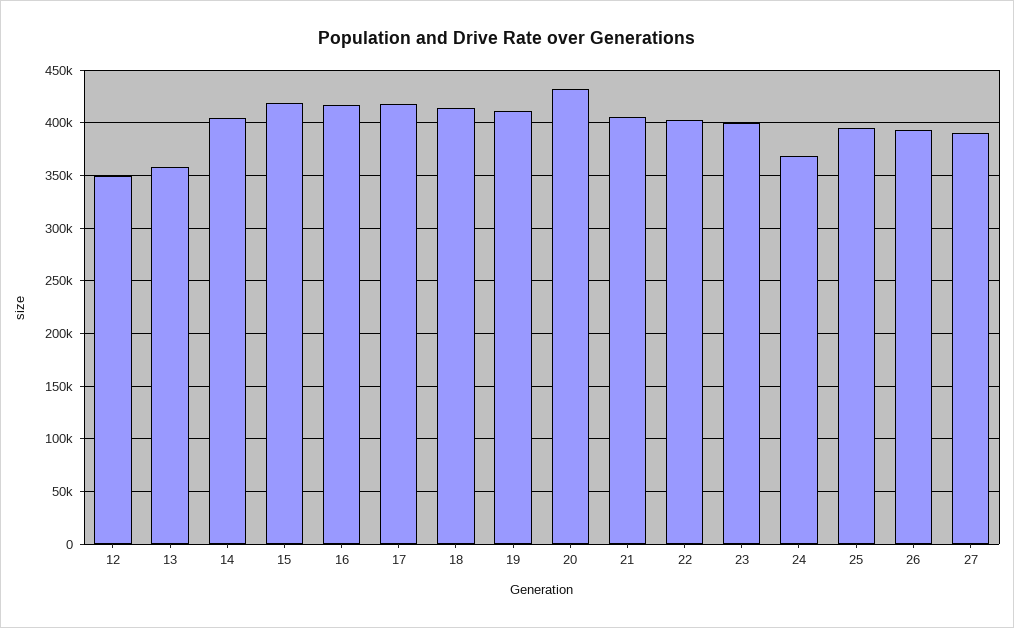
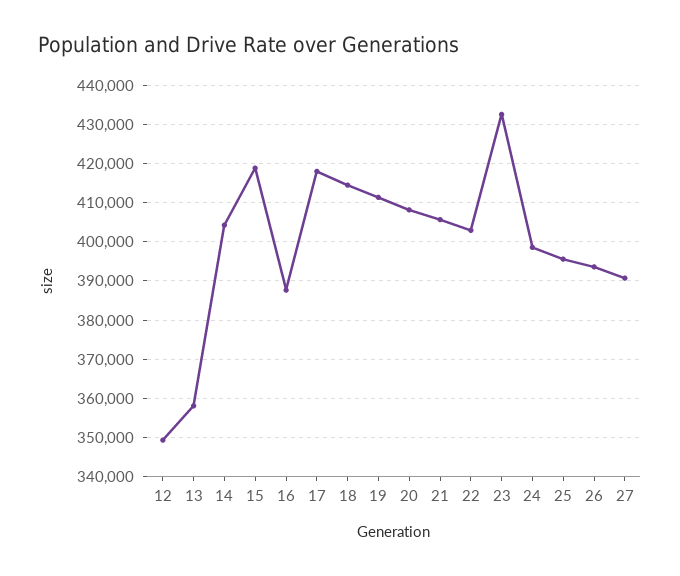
16: 420000 -> 388000
20: 430000 -> 408000
23: 400000 -> 432000
24: 370000 -> 398000

